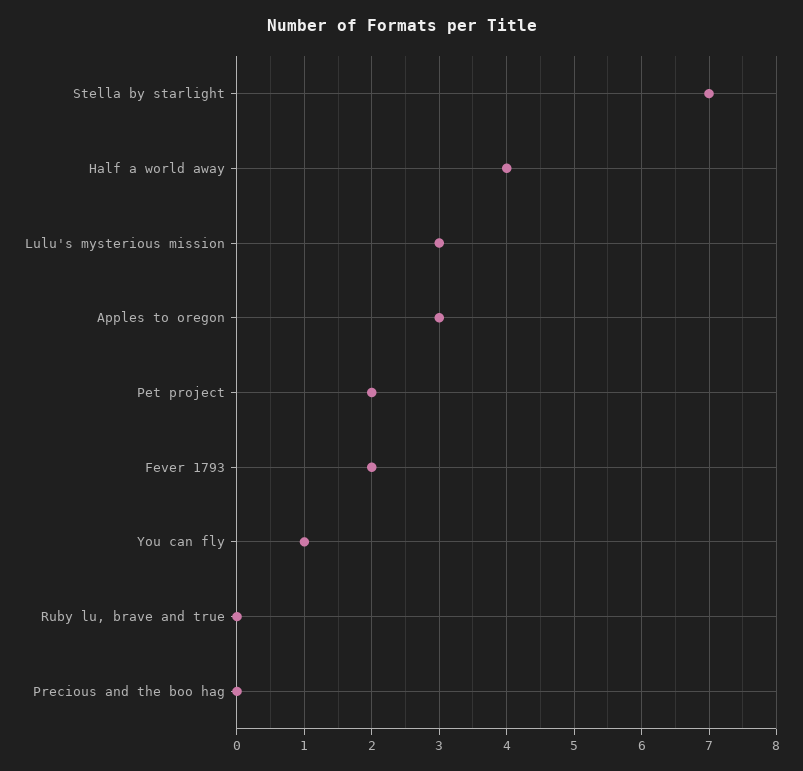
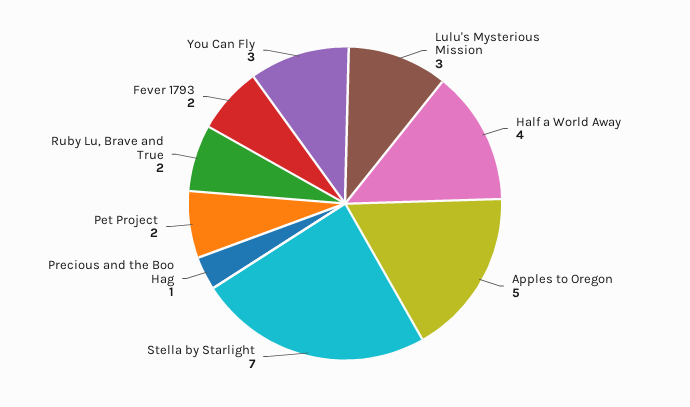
Apples to oregon: 3 -> 5
You can fly: 1 -> 3
Ruby lu, brave and true: 0 -> 2
Precious and the boo hag: 0 -> 1

